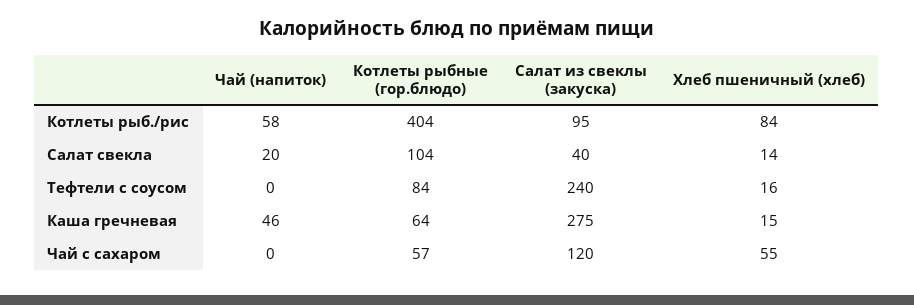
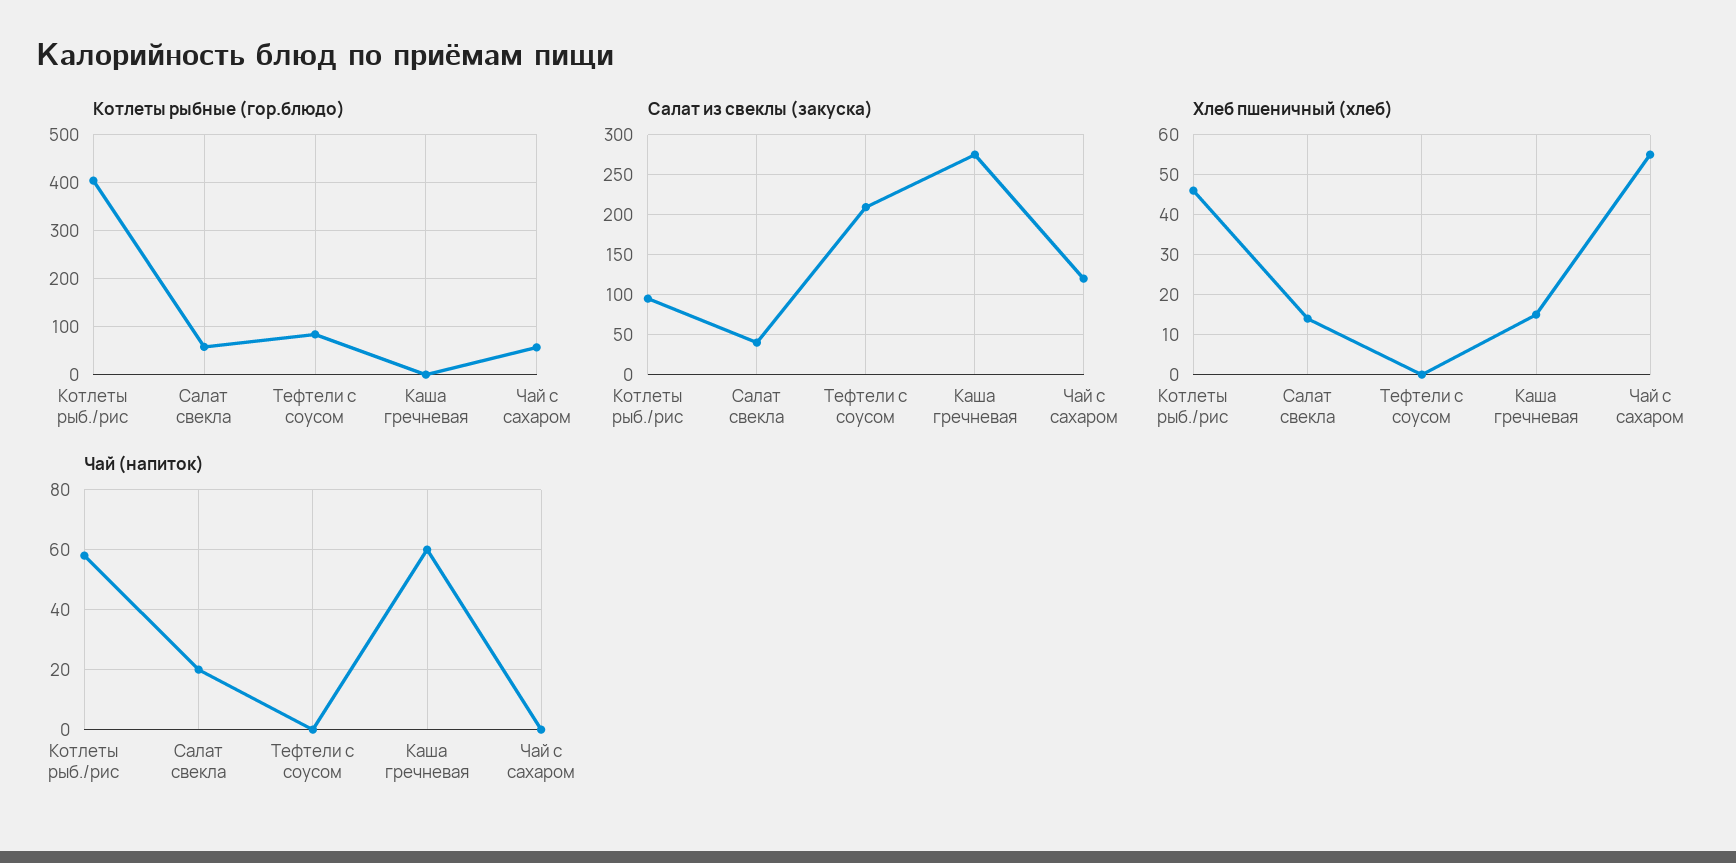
Хлеб пшеничный (хлеб), Котлеты рыб./рис: 84 -> 45
Котлеты рыбные (гор.блюдо), Салат свекла: 104 -> 60
Салат из свеклы (закуска), Тефтели с соусом: 240 -> 210
Хлеб пшеничный (хлеб), Тефтели с соусом: 16 -> 0
Чай (напиток), Каша гречневая: 46 -> 60
Котлеты рыбные (гор.блюдо), Каша гречневая: 64 -> 0

